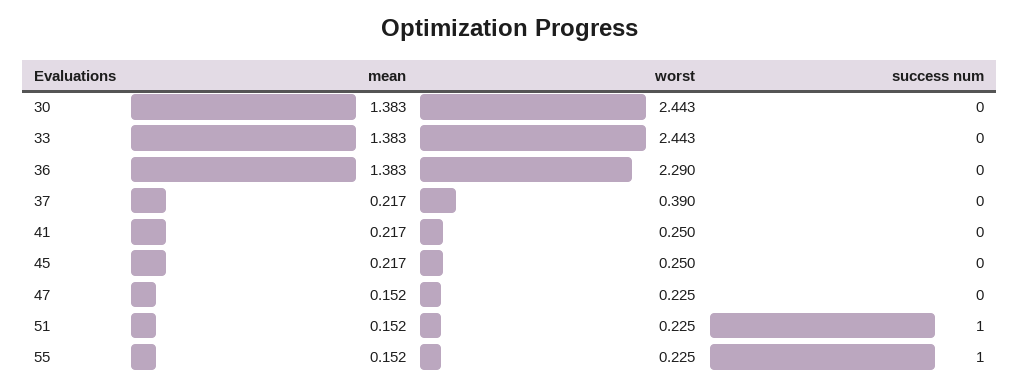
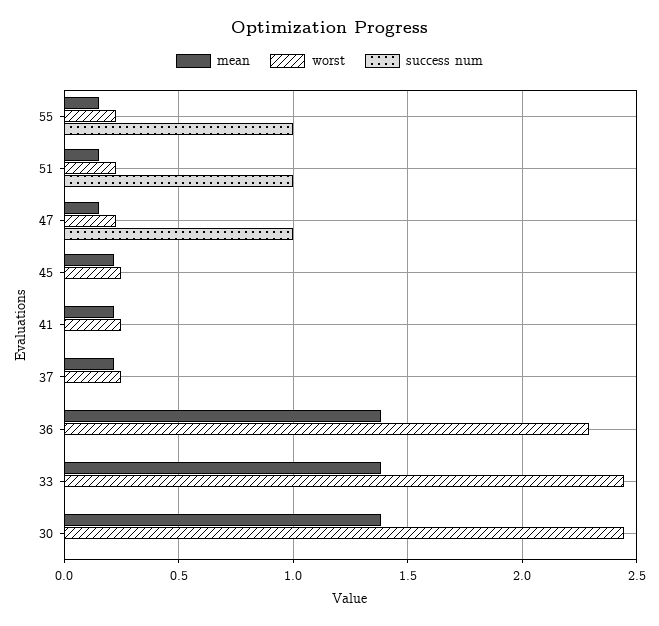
worst, 37: 0.39 -> 0.25
success num, 47: 0 -> 1

